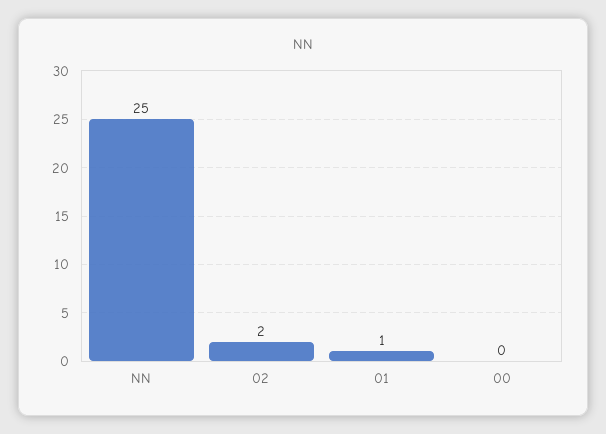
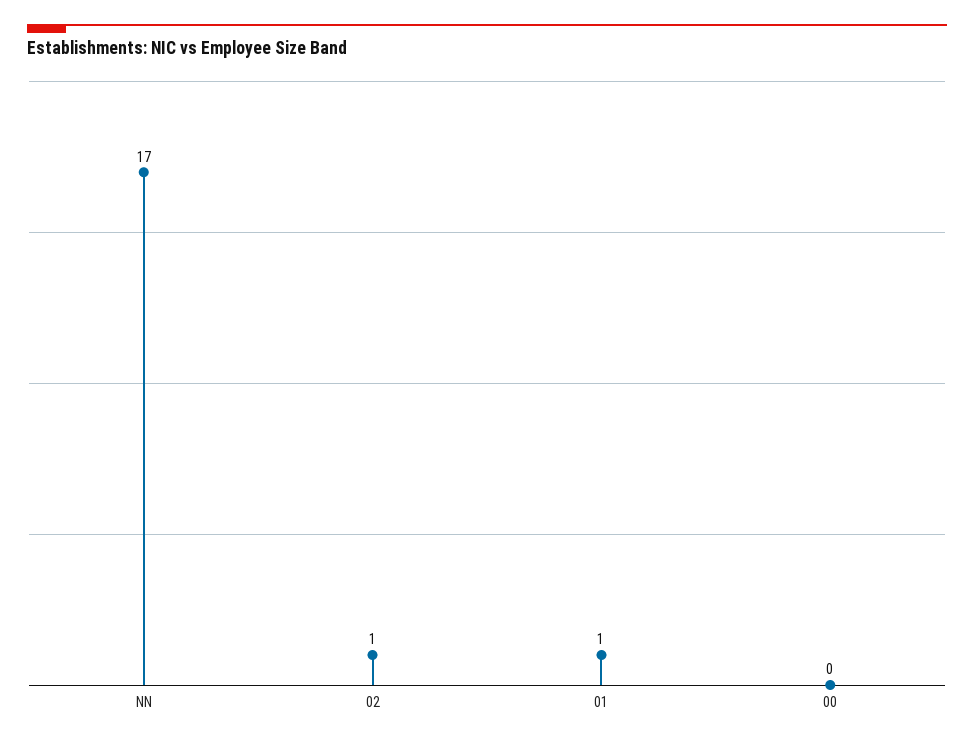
NN: 25 -> 17
02: 2 -> 1

